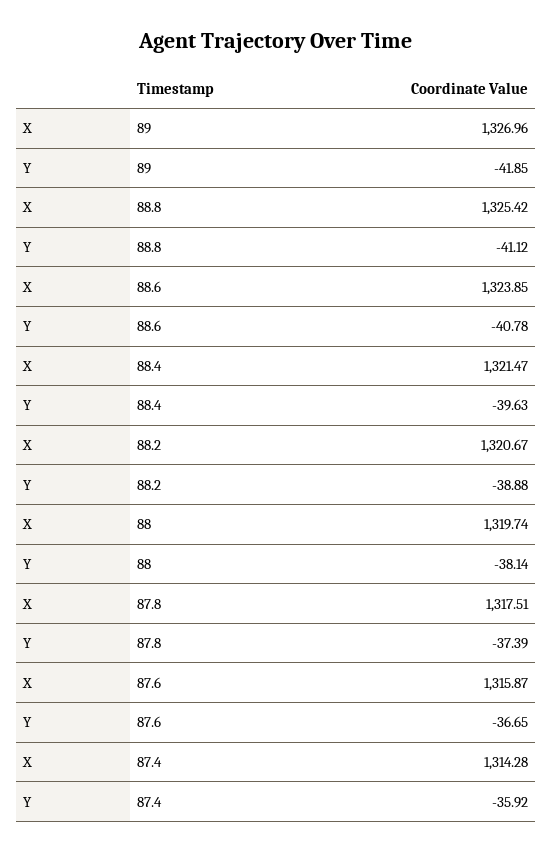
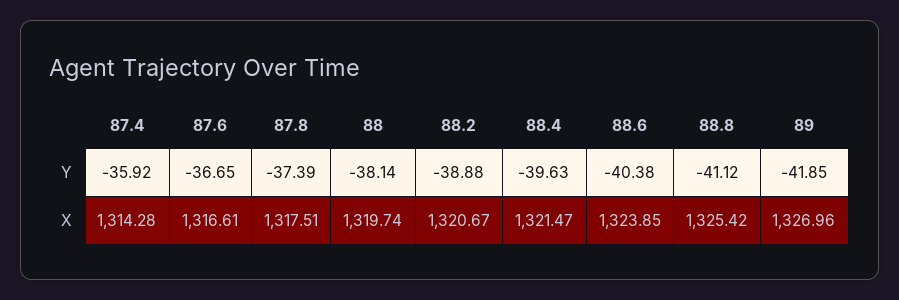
Y, 88.6: -40.78 -> -40.38
X, 87.6: 1315.87 -> 1316.61

